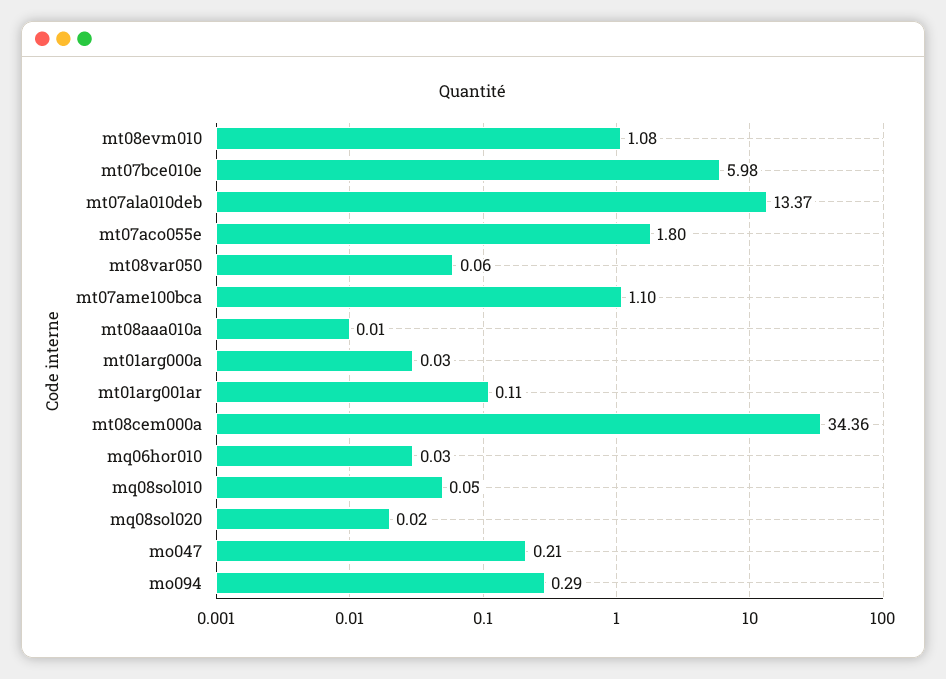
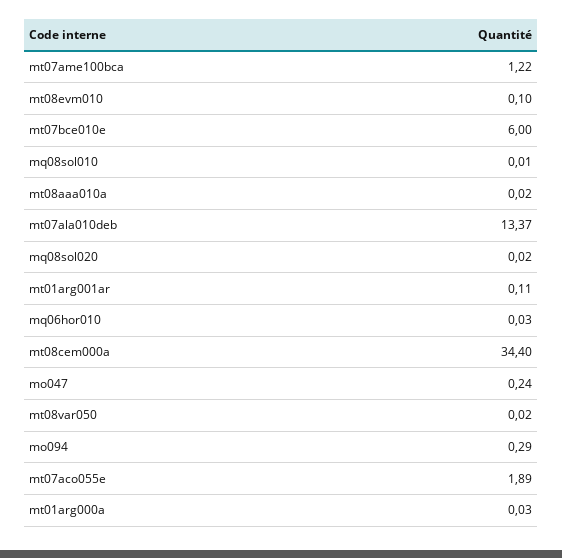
mt08evm010: 1.08 -> 0.1
mt07bce010e: 5.98 -> 6
mt07aco055e: 1.8 -> 1.89
mt08var050: 0.06 -> 0.02
mt07ame100bca: 1.1 -> 1.22
mt08aaa010a: 0.01 -> 0.02
mt08cem000a: 34.36 -> 34.4
mq08sol010: 0.05 -> 0.01
mo047: 0.21 -> 0.24

